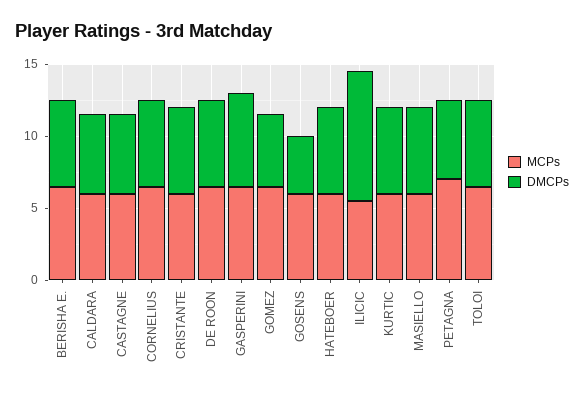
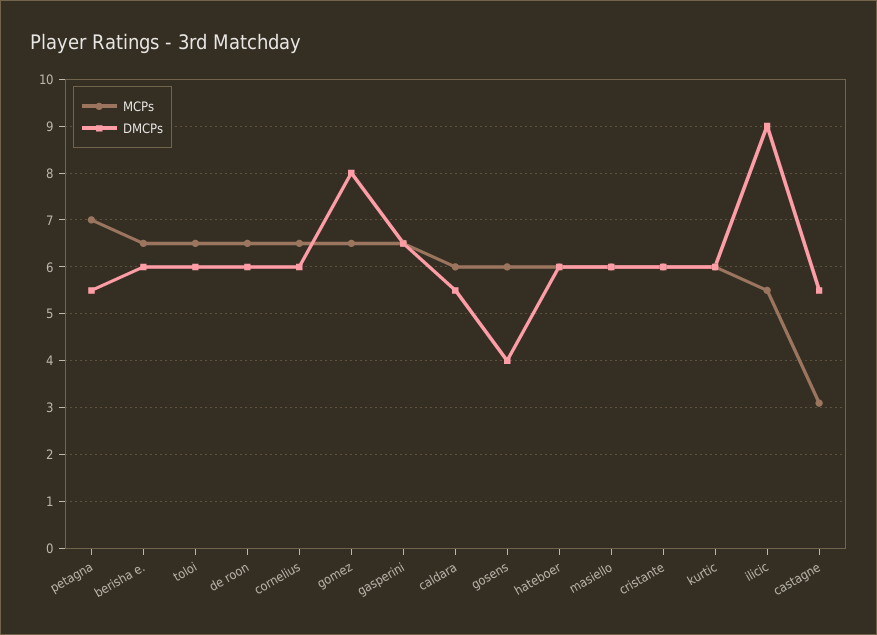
MCPs, CASTAGNE: 6 -> 3
DMCPs, GOMEZ: 5 -> 8

